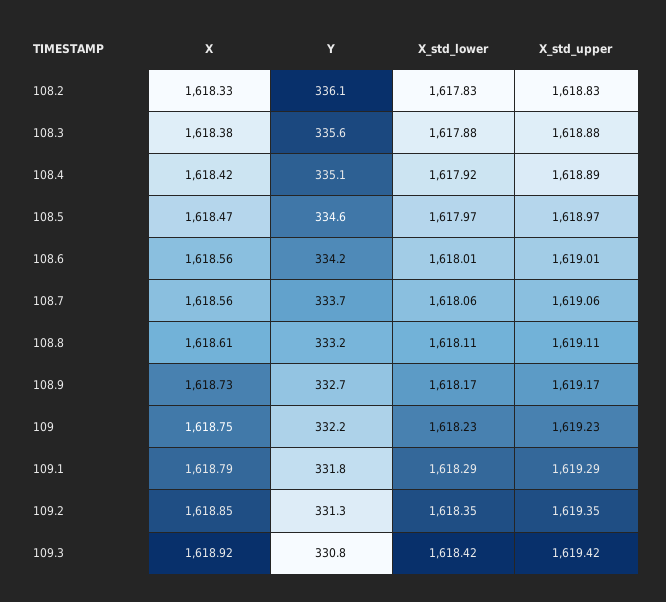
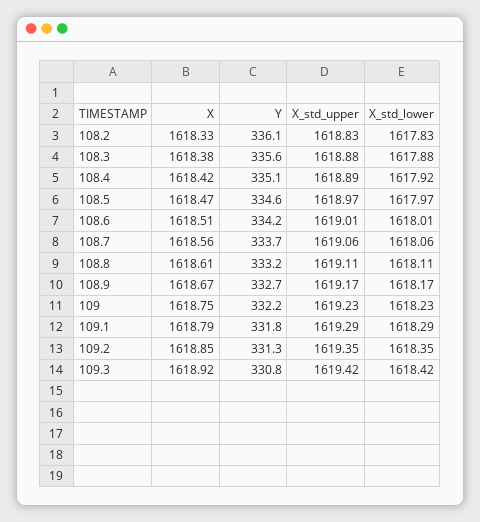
X, 108.6: 1618.56 -> 1618.51
X, 108.9: 1618.73 -> 1618.67

